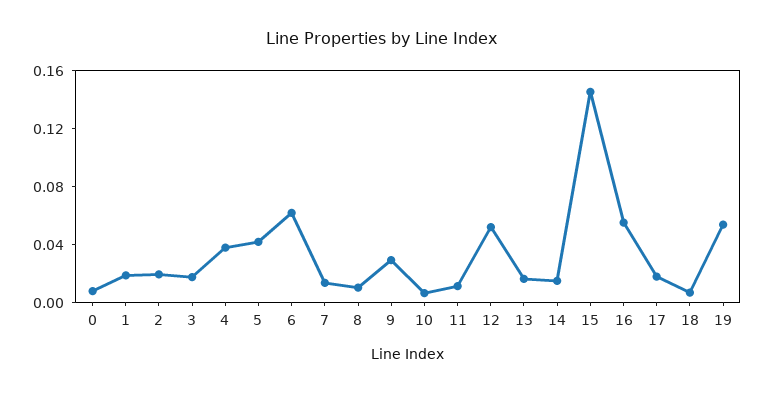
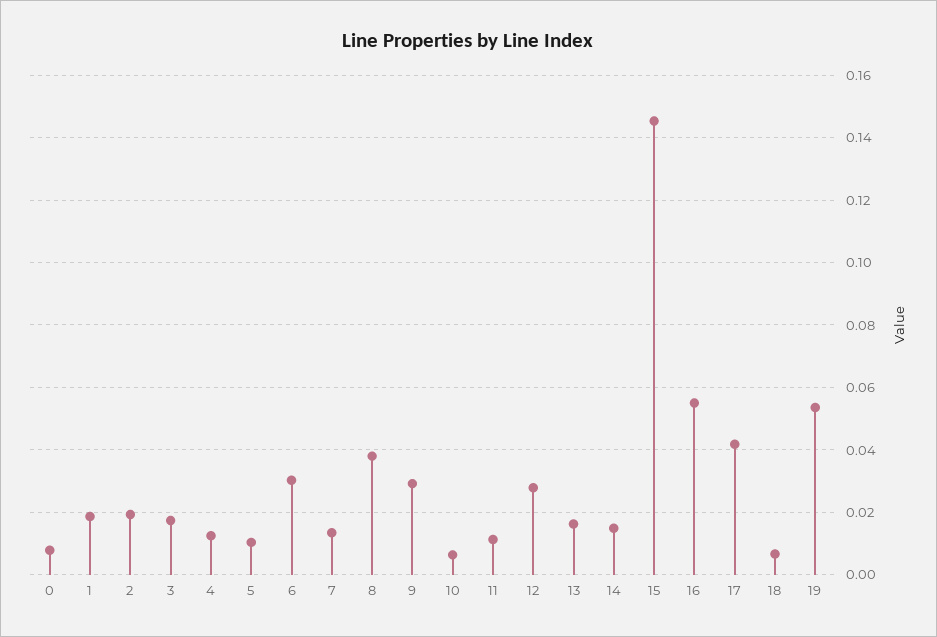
4: 0.04 -> 0.012
5: 0.04 -> 0.01
6: 0.06 -> 0.03
8: 0.01 -> 0.038
12: 0.05 -> 0.028
17: 0.02 -> 0.042

